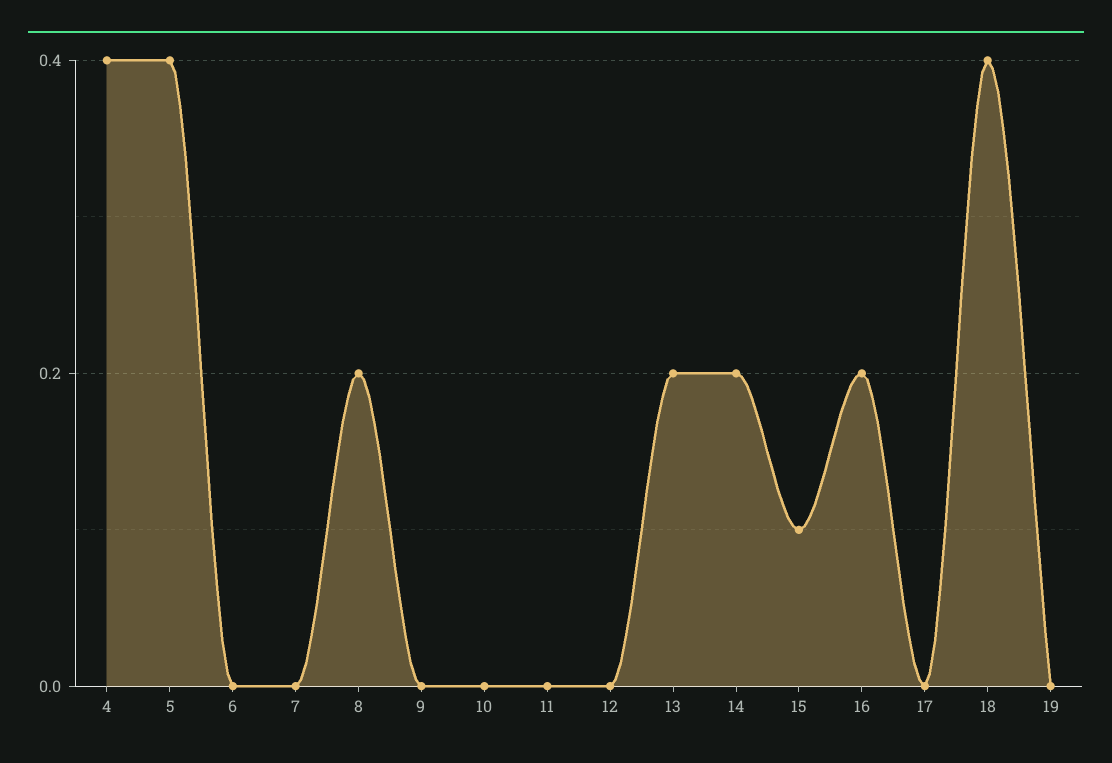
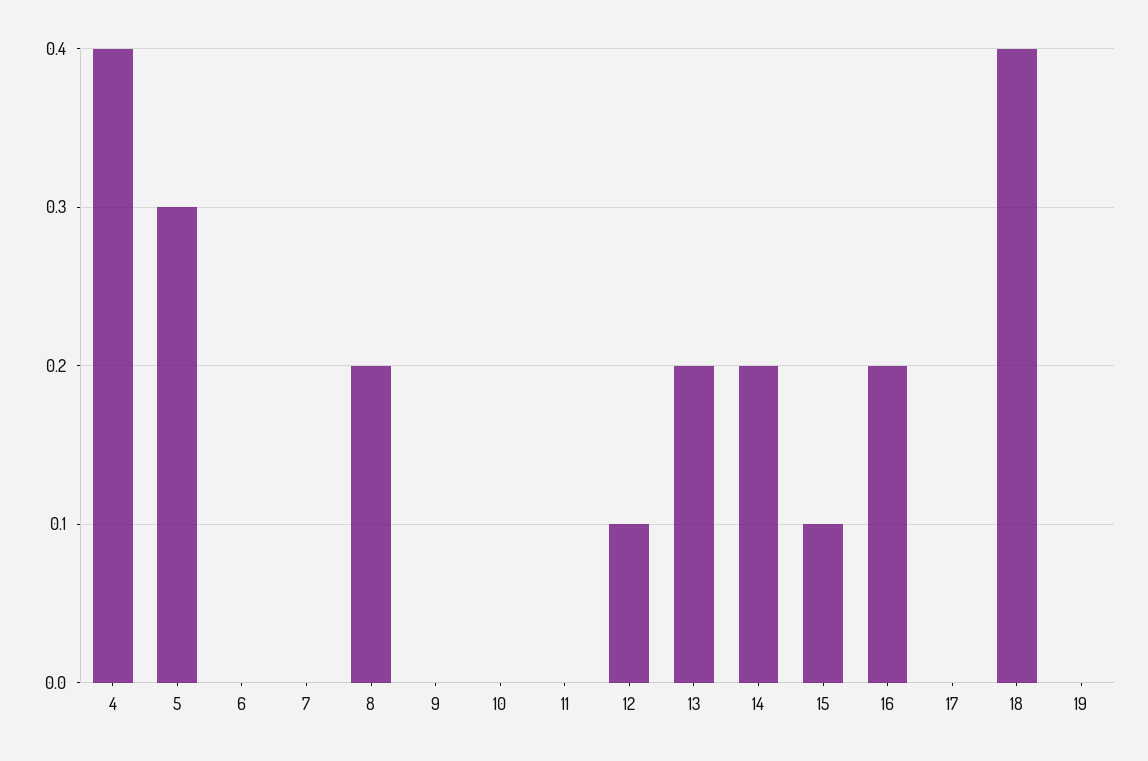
5: 0.4 -> 0.3
12: 0 -> 0.1

